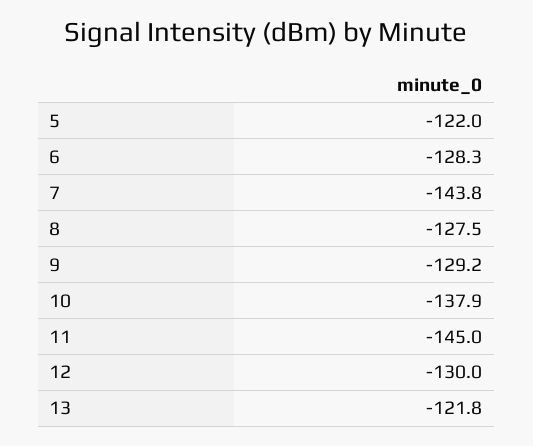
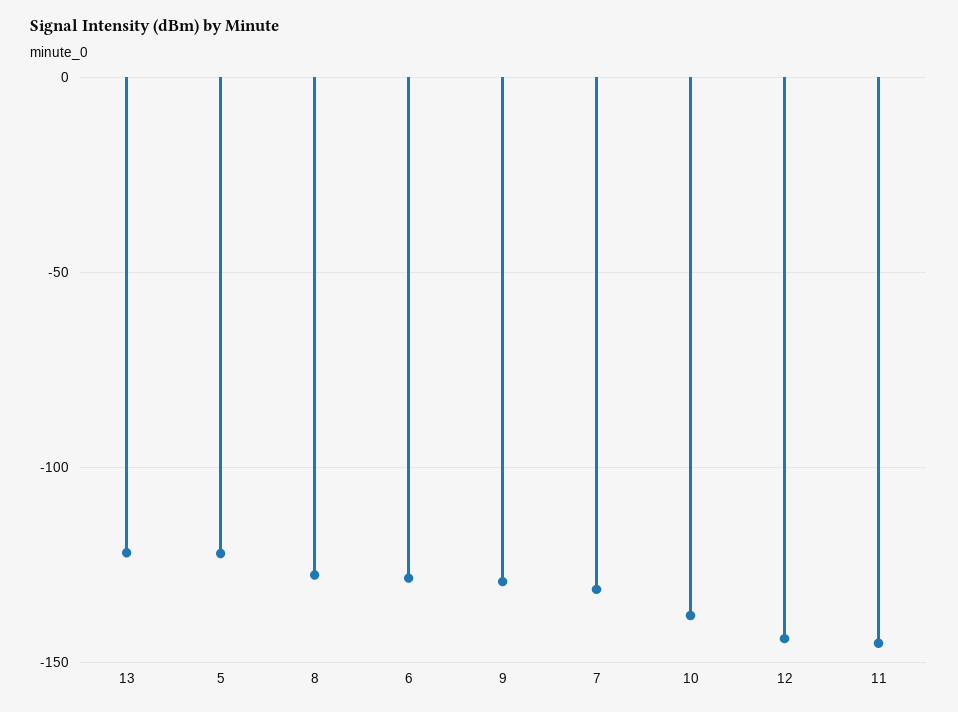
7: -143.8 -> -130
12: -130 -> -145

